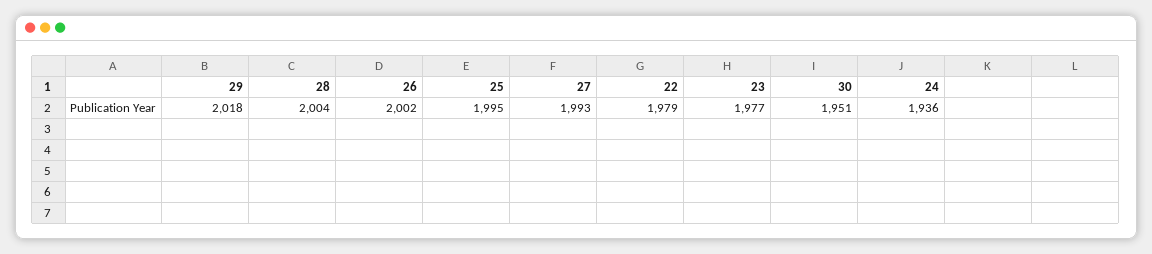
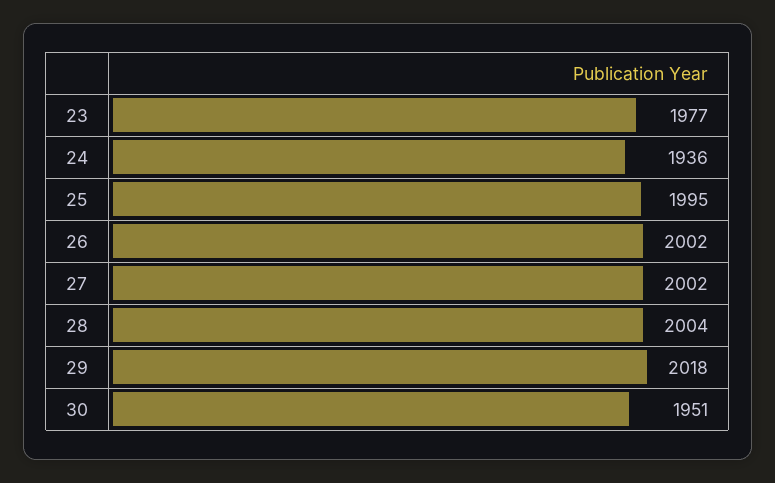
27: 1993 -> 2002
22: 1979 -> none

